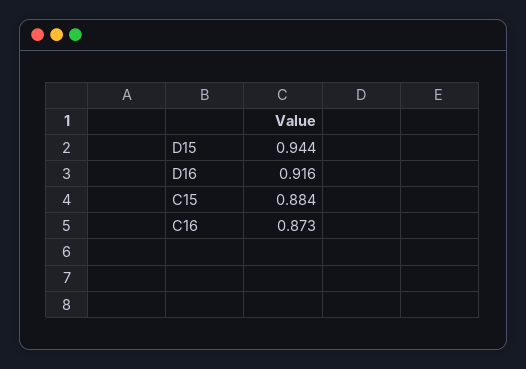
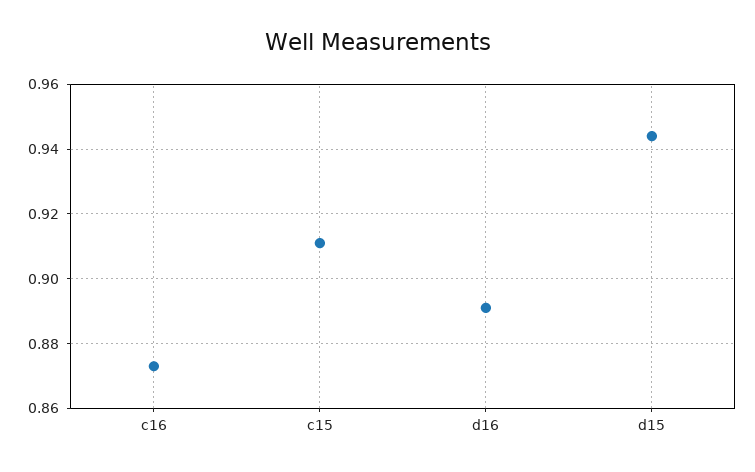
D16: 0.916 -> 0.89
C15: 0.884 -> 0.91

